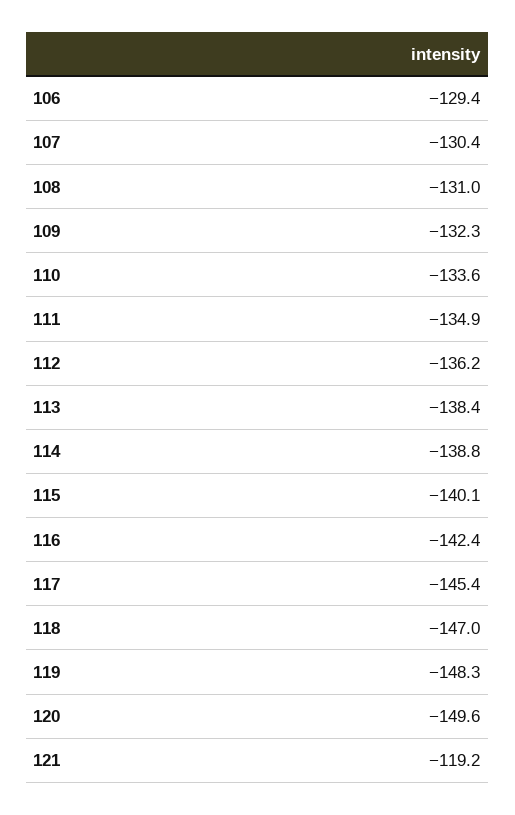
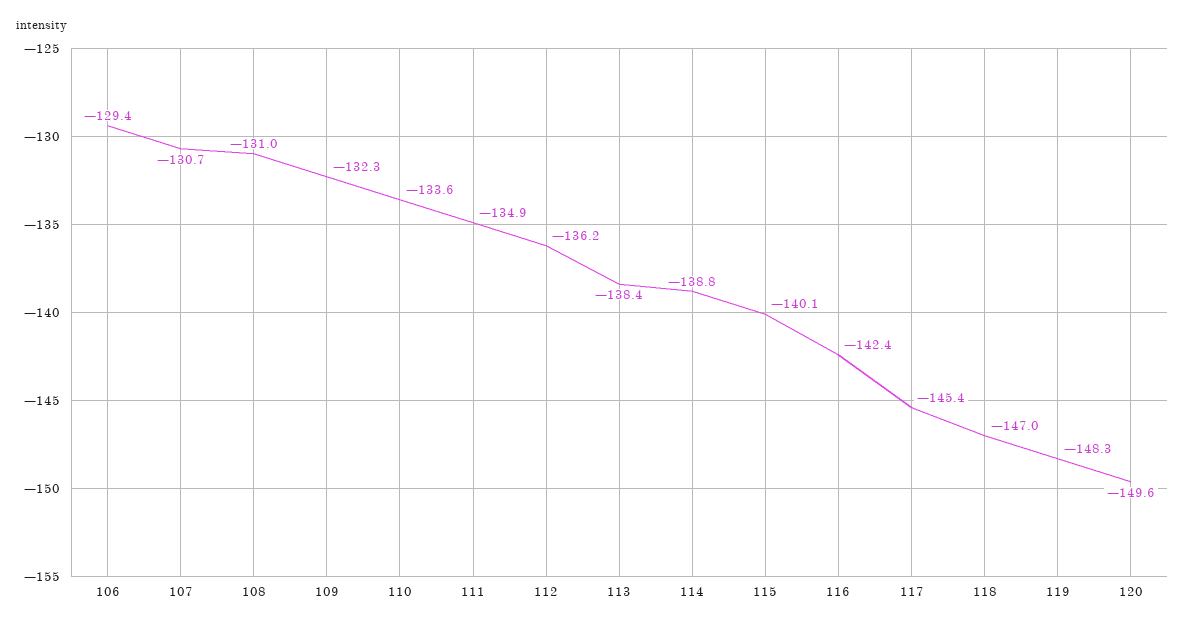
107: -130.4 -> -130.7
121: -119.2 -> none

